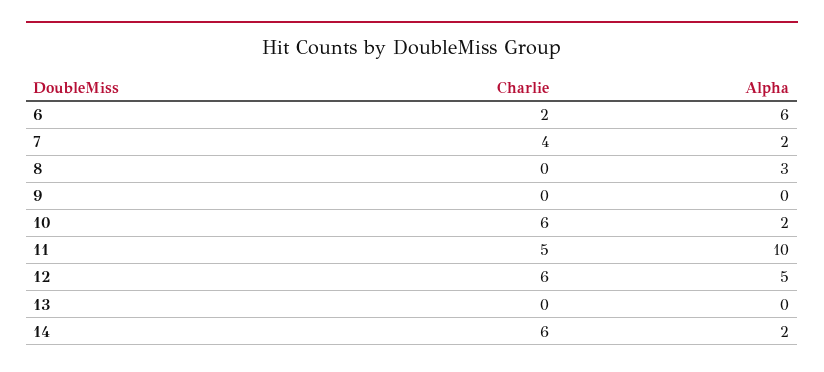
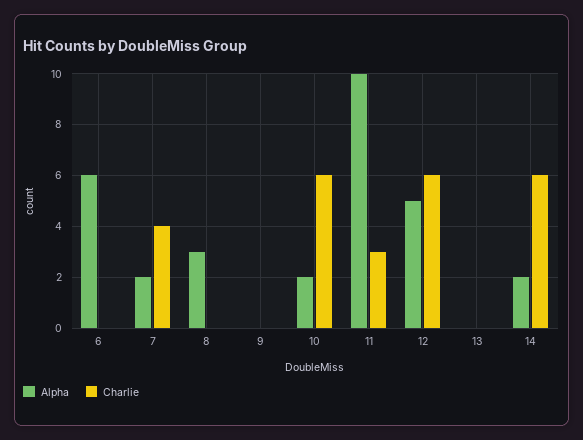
Charlie, 6: 2 -> 0
Charlie, 11: 5 -> 3

